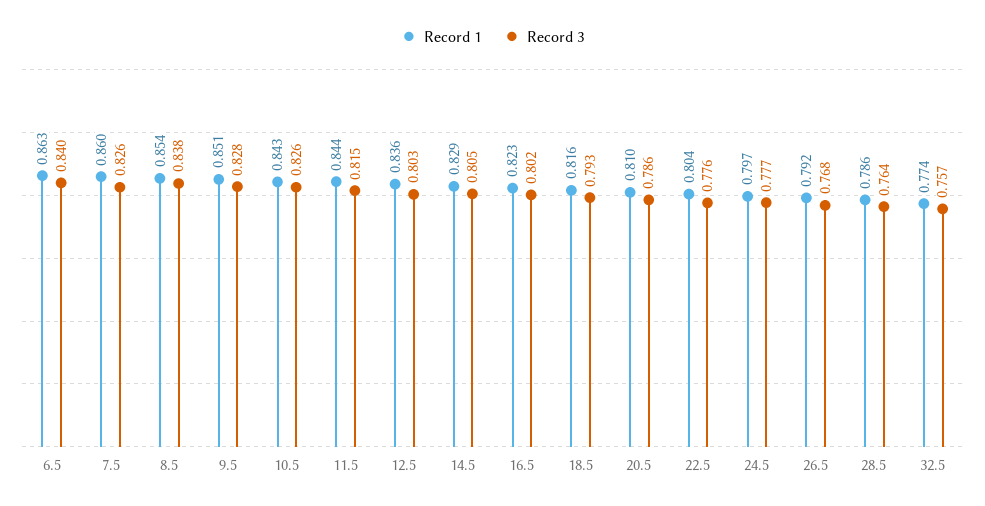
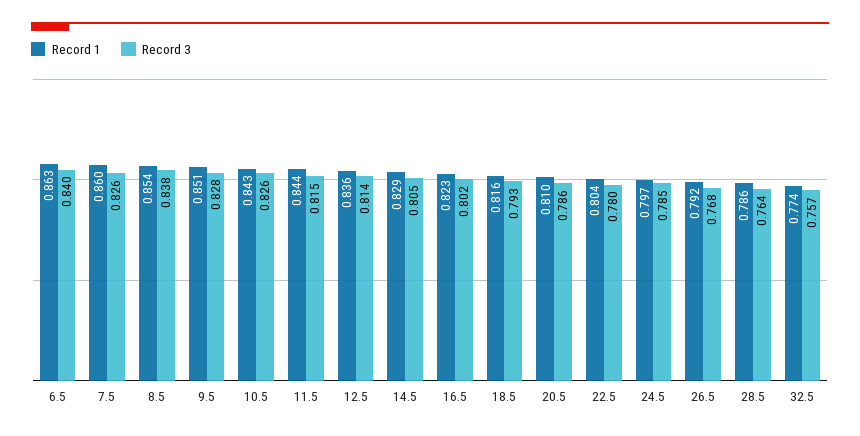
Record 3, 12.5: 0.803 -> 0.814
Record 3, 22.5: 0.776 -> 0.78
Record 3, 24.5: 0.777 -> 0.785

